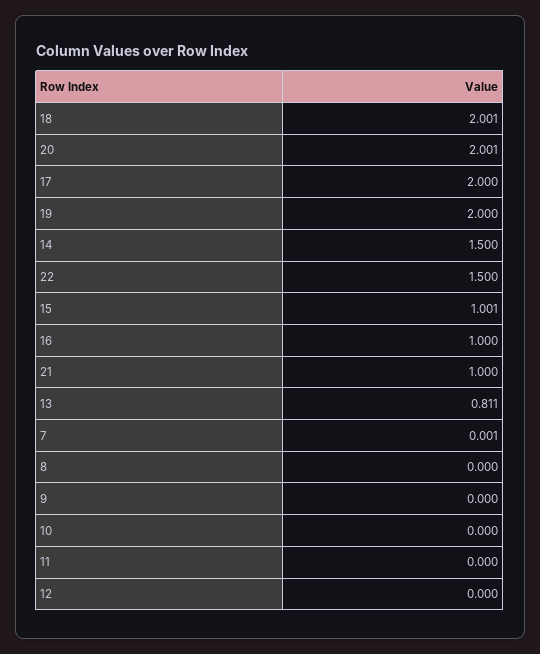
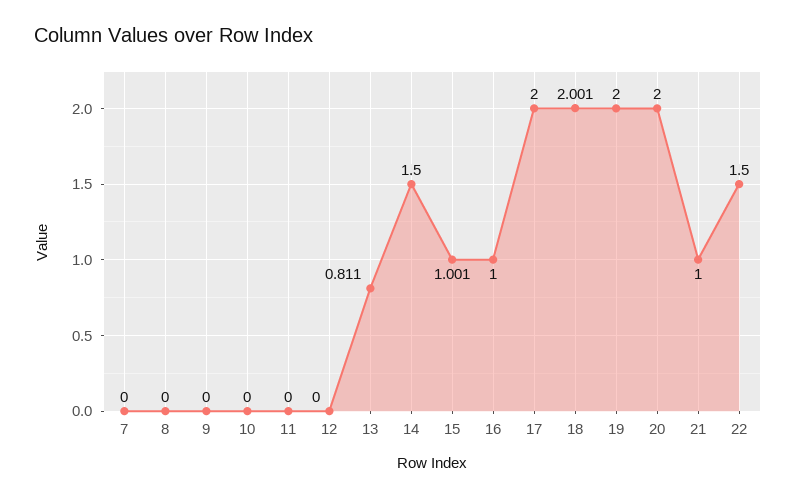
20: 2.001 -> 2
7: 0.001 -> 0

